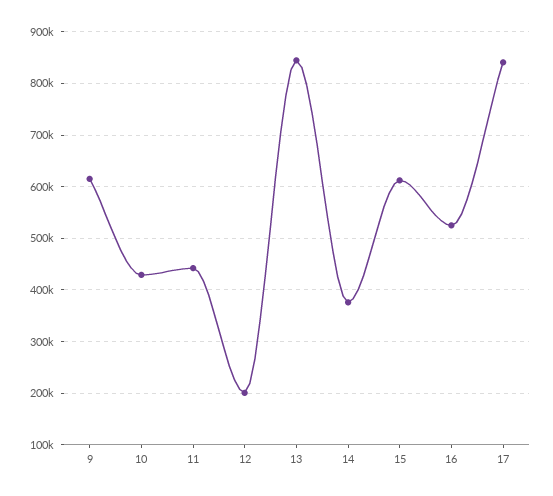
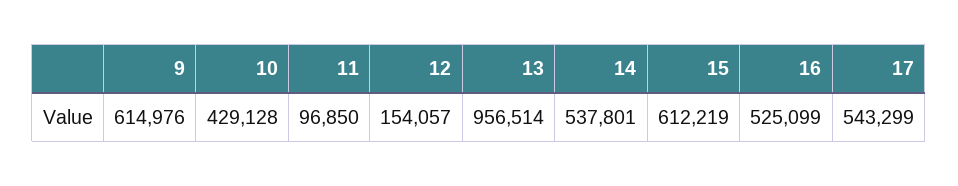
11: 440000 -> 96850
12: 200000 -> 154057
13: 840000 -> 956514
14: 380000 -> 537801
17: 840000 -> 543299

